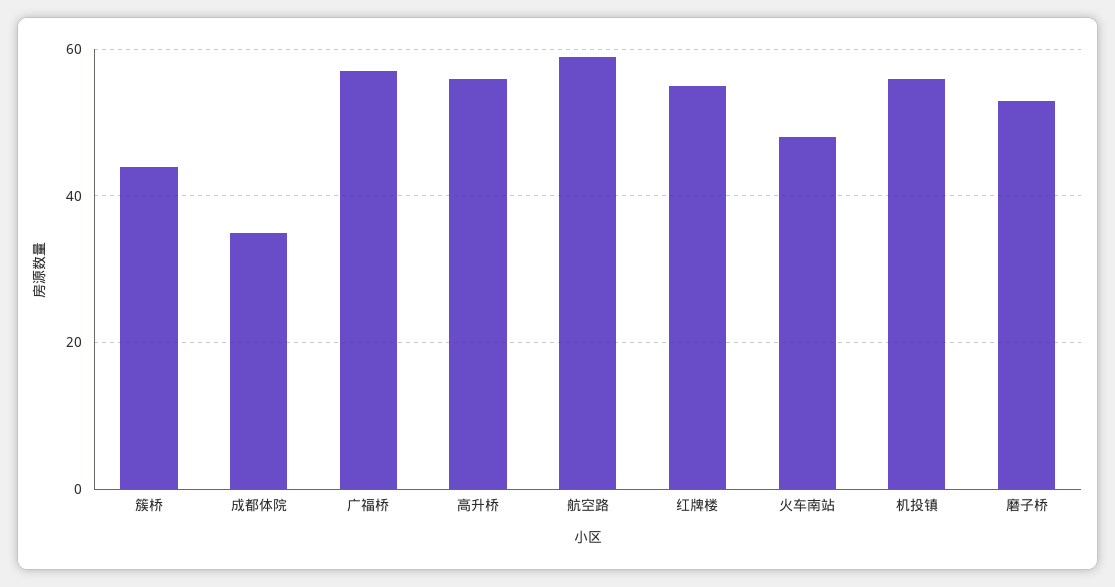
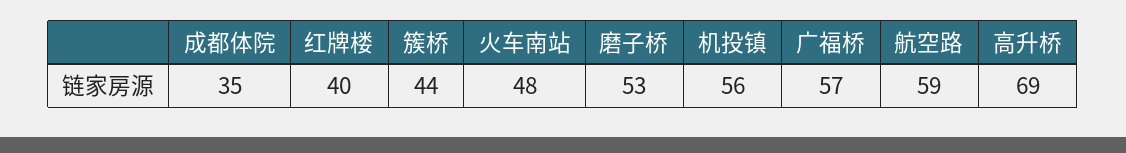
高升桥: 55 -> 69
红牌楼: 55 -> 40

